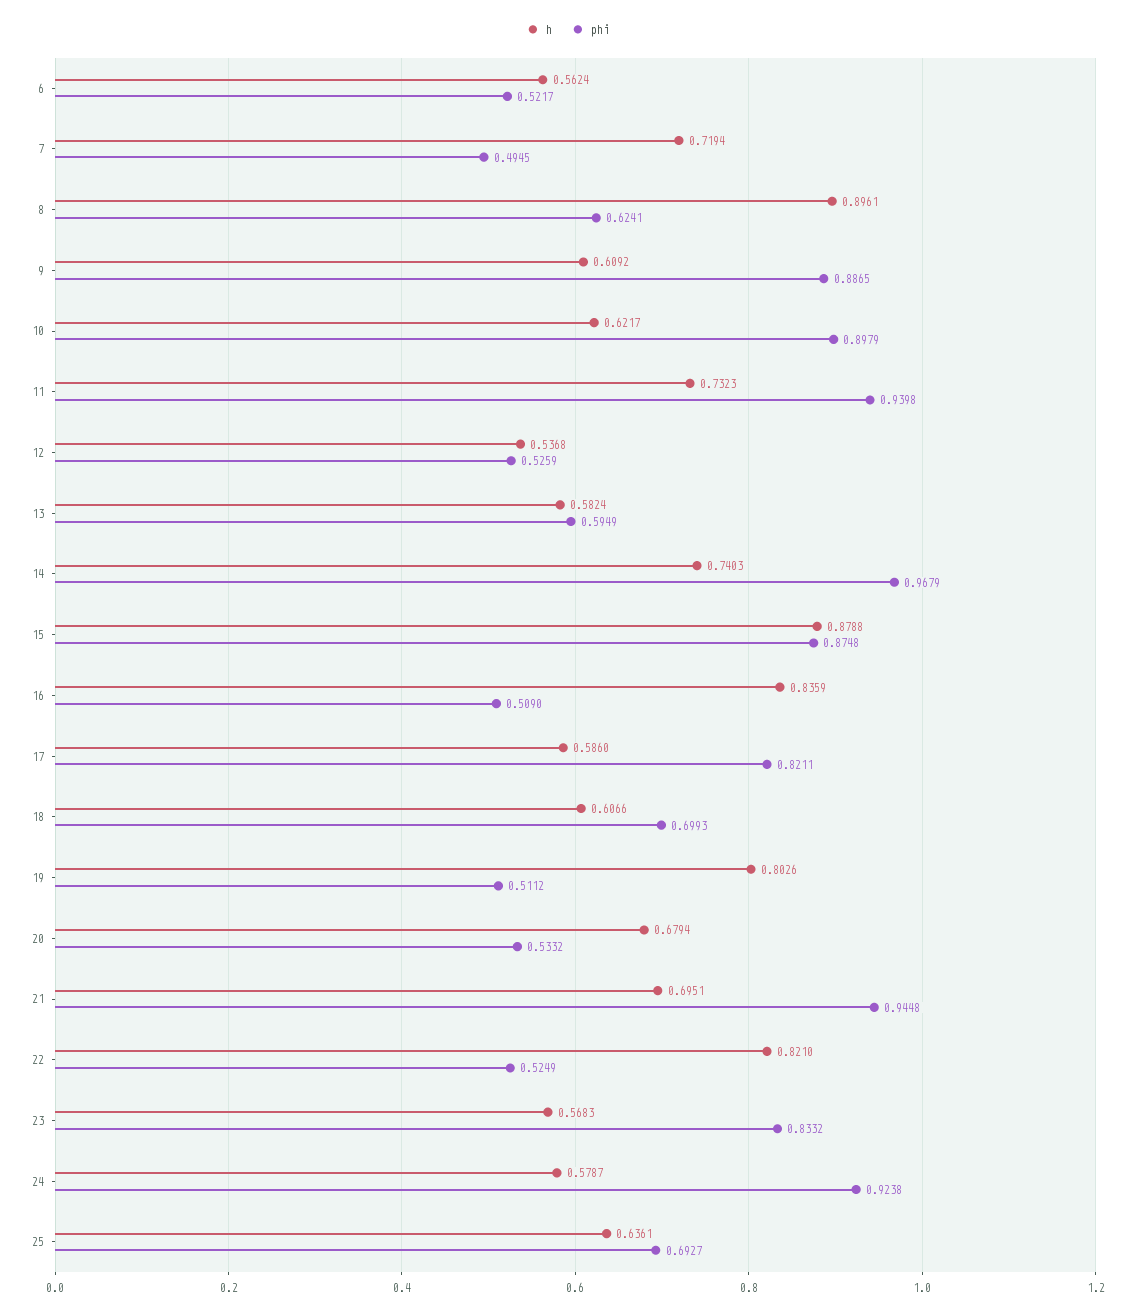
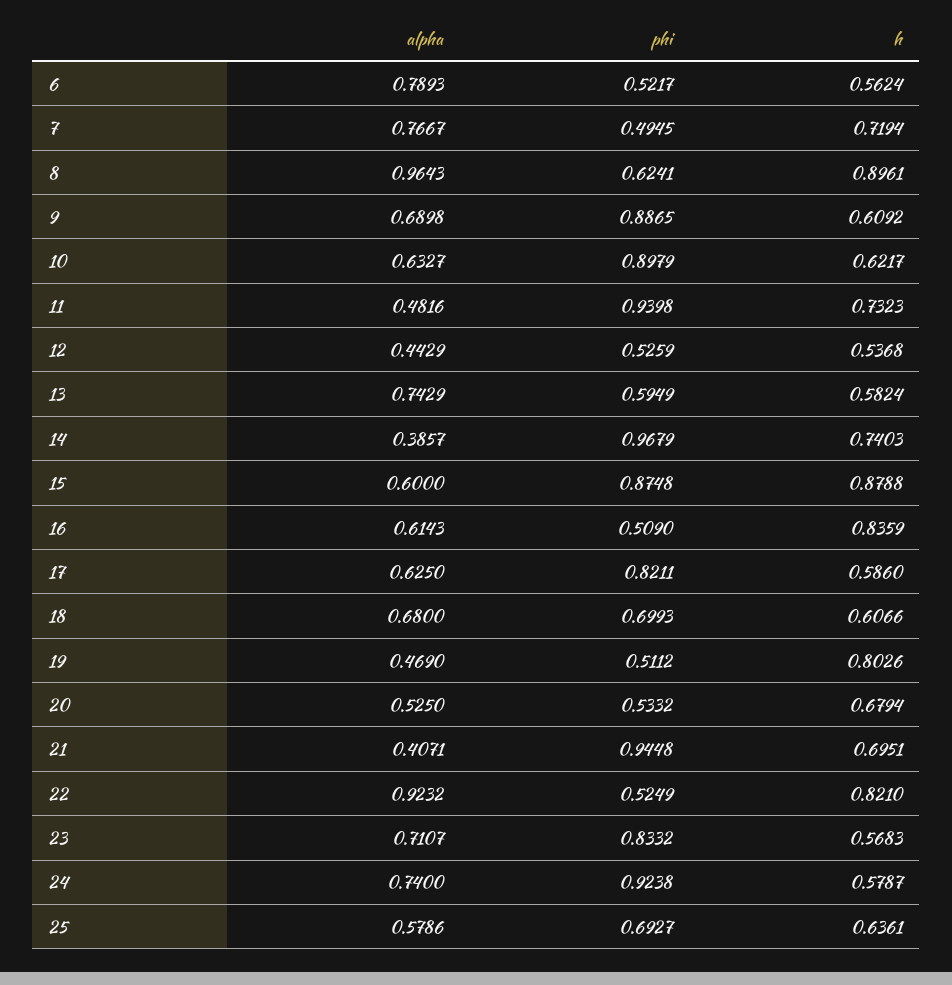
alpha, 6: none -> 0.7893
alpha, 7: none -> 0.7667
alpha, 8: none -> 0.9643
alpha, 9: none -> 0.6898
alpha, 10: none -> 0.6327
alpha, 11: none -> 0.4816
alpha, 12: none -> 0.4429
alpha, 13: none -> 0.7429
alpha, 14: none -> 0.3857
alpha, 15: none -> 0.6
alpha, 16: none -> 0.6143
alpha, 17: none -> 0.625
alpha, 18: none -> 0.68
alpha, 19: none -> 0.469
alpha, 20: none -> 0.525
alpha, 21: none -> 0.4071
alpha, 22: none -> 0.9232
alpha, 23: none -> 0.7107
alpha, 24: none -> 0.74
alpha, 25: none -> 0.5786

